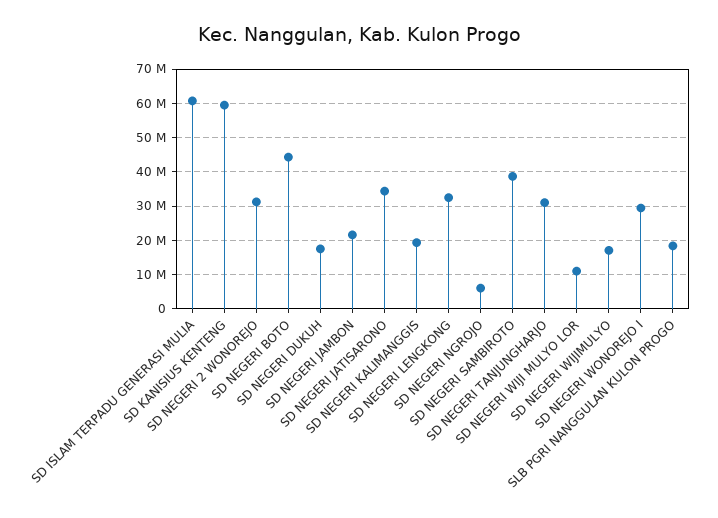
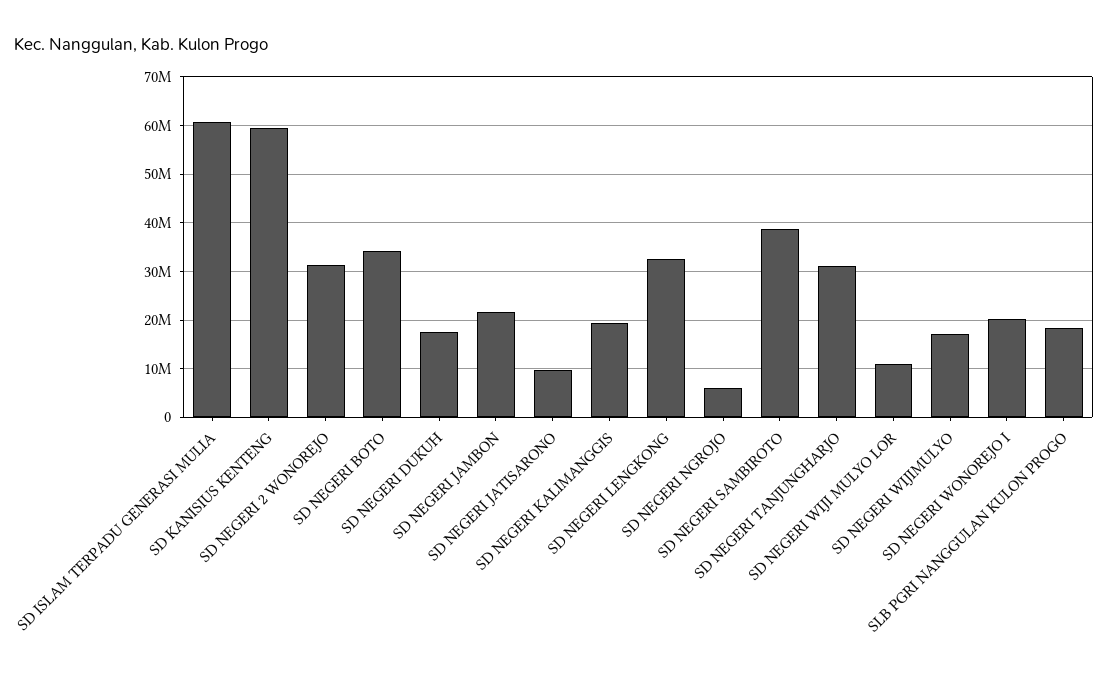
SD NEGERI BOTO: 44000000 -> 34000000
SD NEGERI JATISARONO: 34000000 -> 10000000
SD NEGERI WONOREJO I: 30000000 -> 20000000

